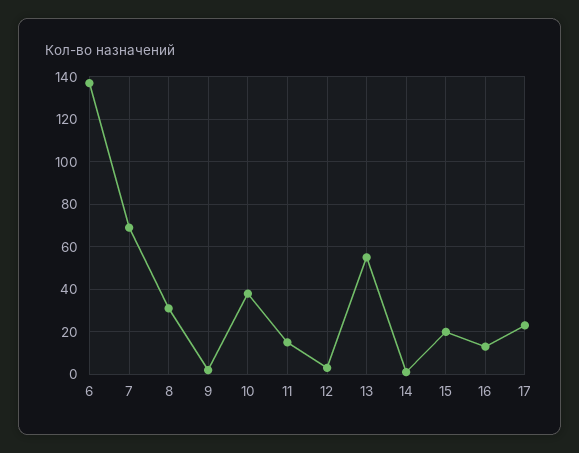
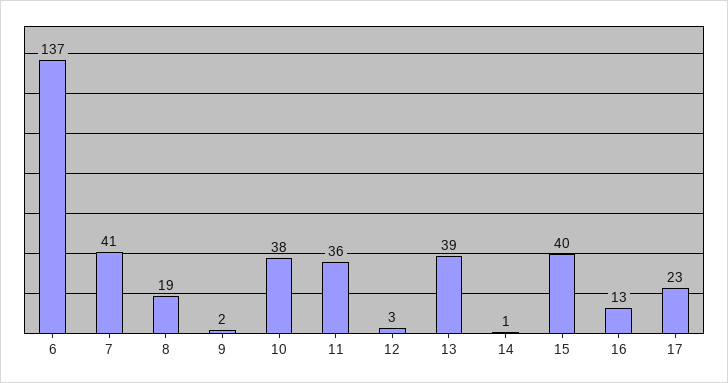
7: 70 -> 41
8: 30 -> 19
11: 15 -> 36
13: 55 -> 39
15: 20 -> 40

